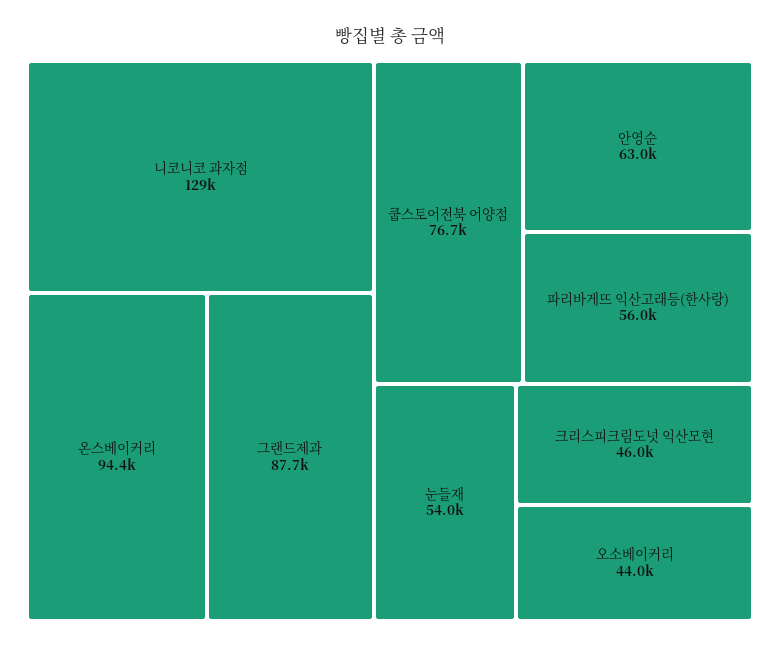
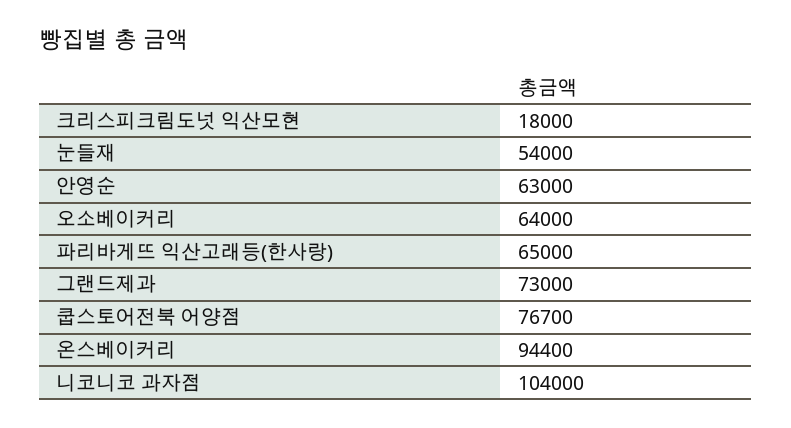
니코니코 과자점: 129000 -> 104000
그랜드제과: 87700 -> 73000
파리바게뜨 익산고래등(한사랑): 56000 -> 65000
크리스피크림도넛 익산모현: 46000 -> 18000
오소베이커리: 44000 -> 64000

